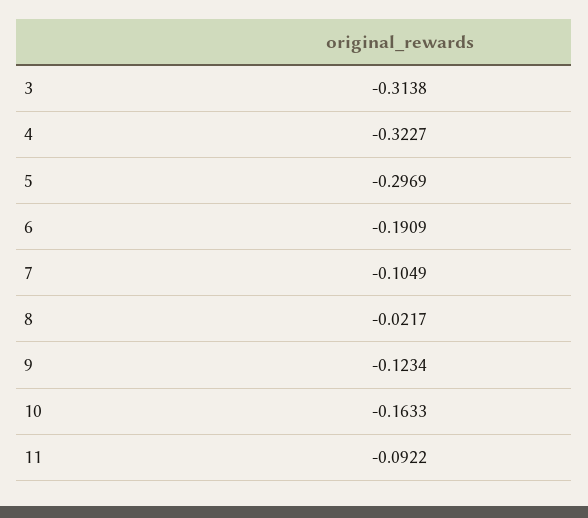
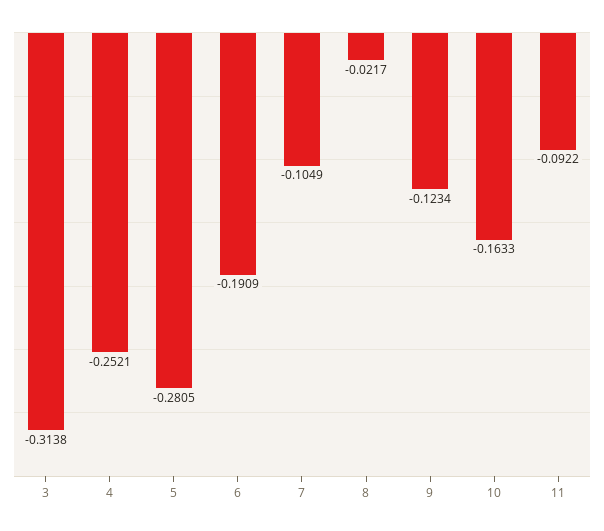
4: -0.3227 -> -0.2521
5: -0.2969 -> -0.2805

